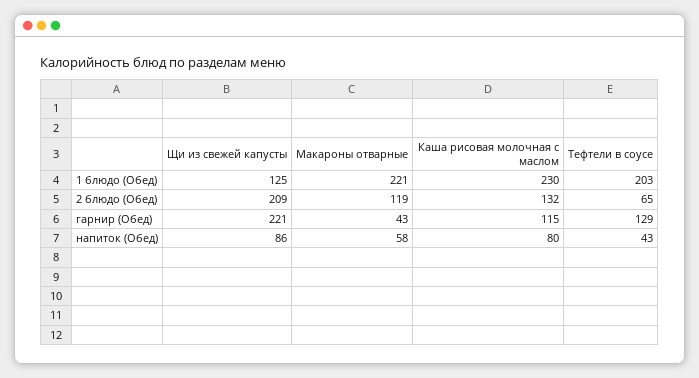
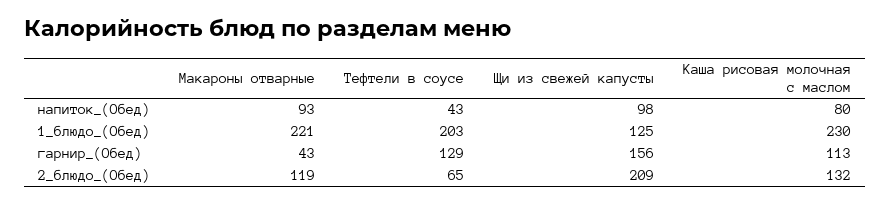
Щи из свежей капусты, гарнир (Обед): 221 -> 156
Каша рисовая молочная с маслом, гарнир (Обед): 115 -> 113
Щи из свежей капусты, напиток (Обед): 86 -> 98
Макароны отварные, напиток (Обед): 58 -> 93

